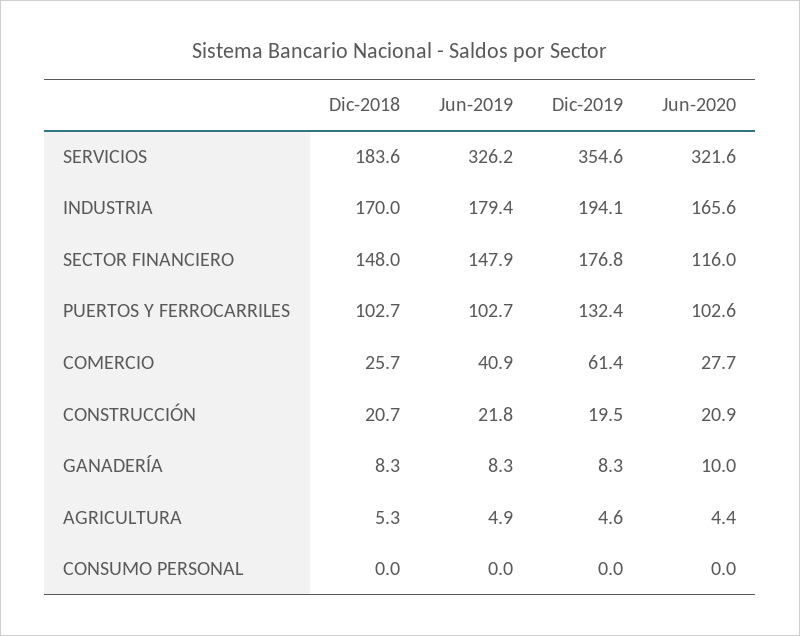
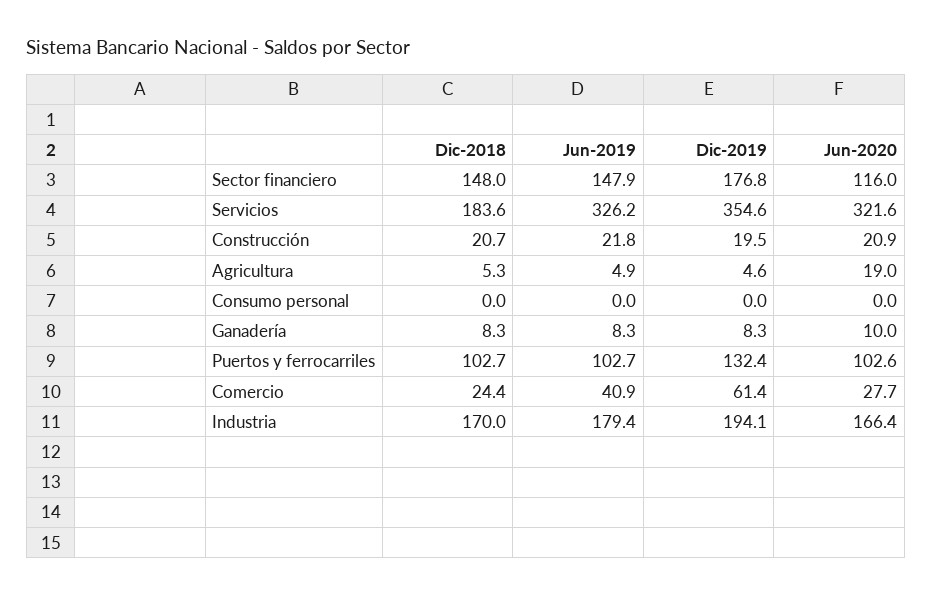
Jun-2020, INDUSTRIA: 165.6 -> 166.4
Dic-2018, COMERCIO: 25.7 -> 24.4
Jun-2020, AGRICULTURA: 4.4 -> 19

